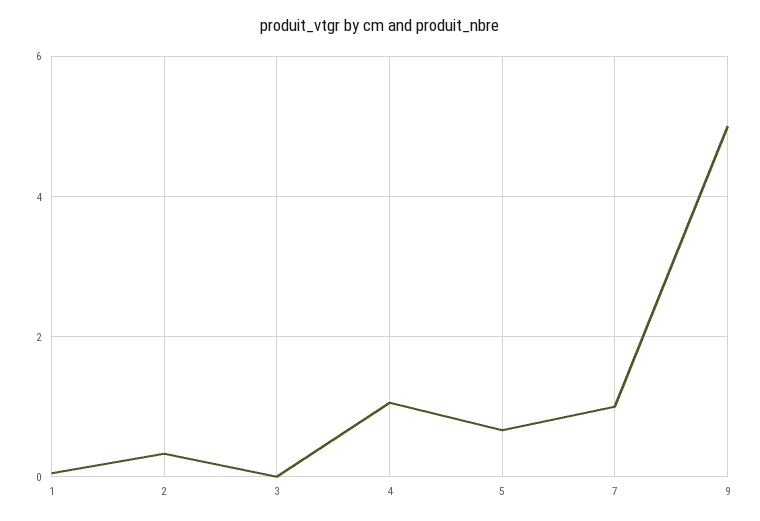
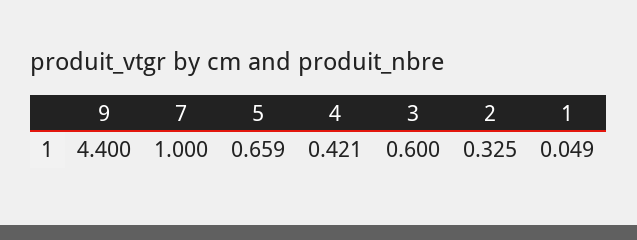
3: 0 -> 0.6
4: 1 -> 0.421
9: 5 -> 4.4

